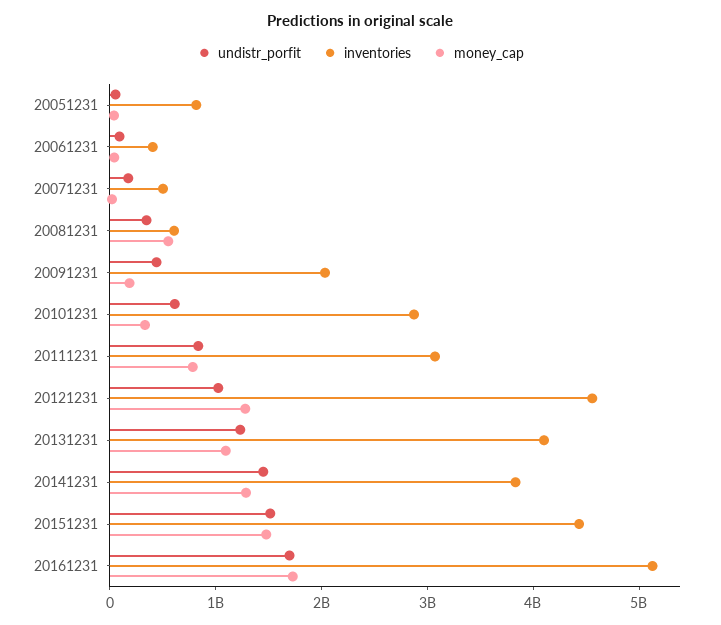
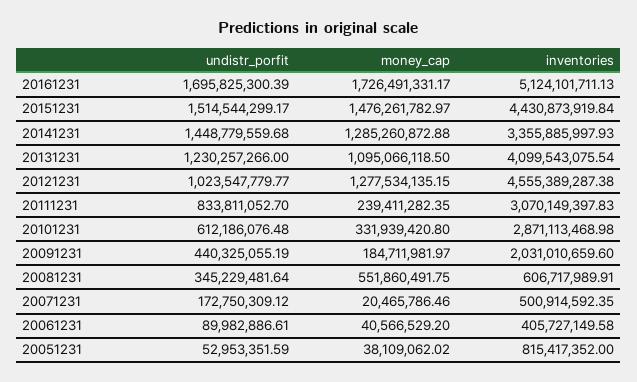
money_cap, 20111231: 800000000 -> 239411282.35
inventories, 20141231: 3800000000 -> 3355885997.93

